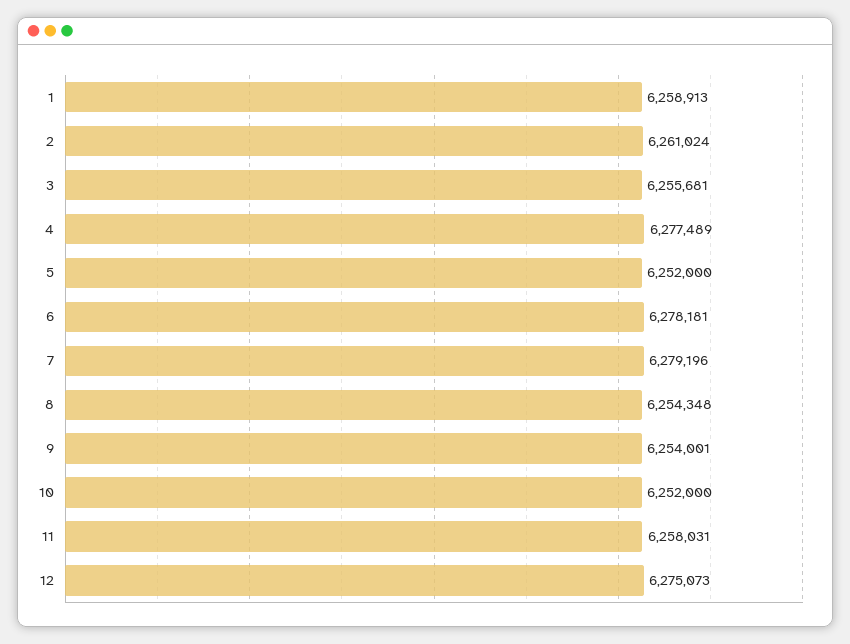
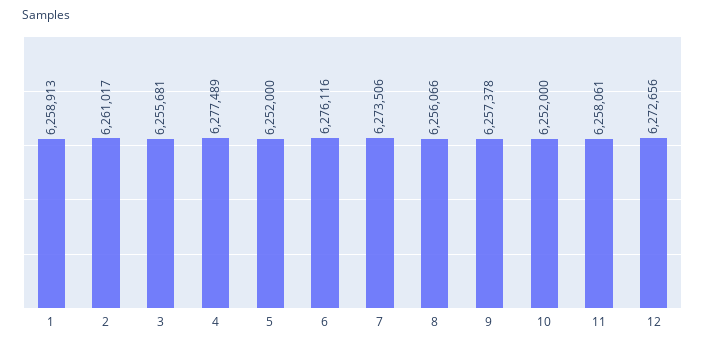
2: 6261024 -> 6261017
6: 6278181 -> 6276116
7: 6279196 -> 6273506
8: 6254348 -> 6256066
9: 6254001 -> 6257378
11: 6258031 -> 6258061
12: 6275073 -> 6272656

